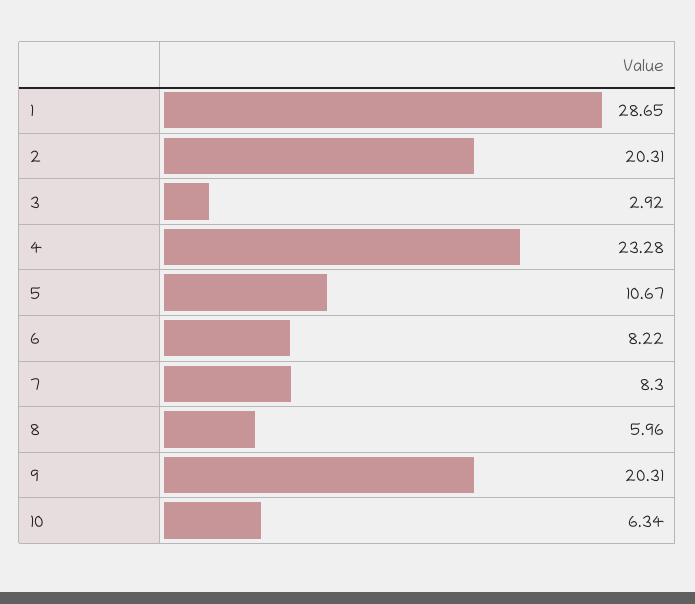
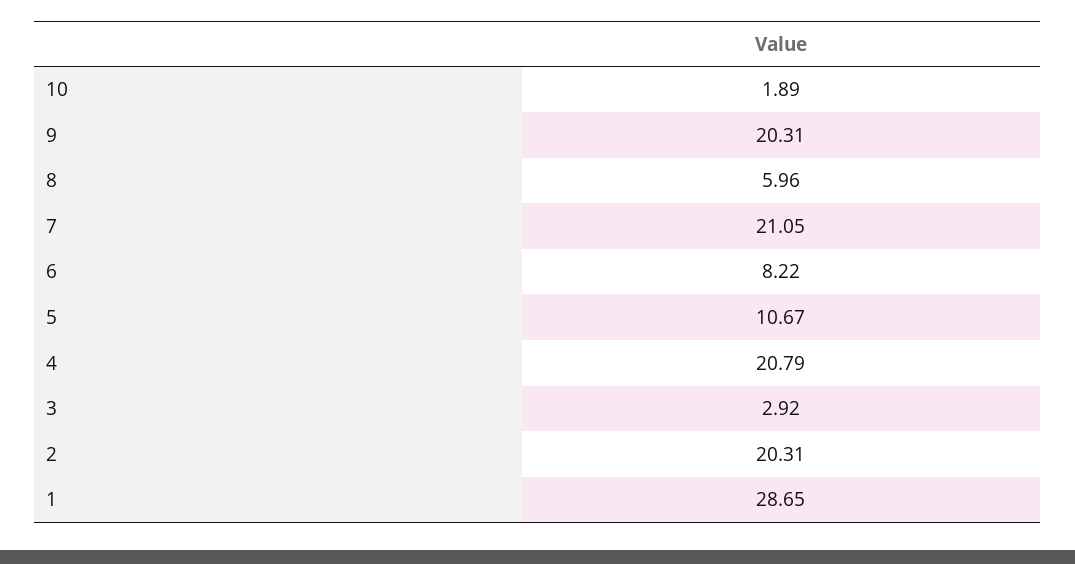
4: 23.28 -> 20.79
7: 8.3 -> 21.05
10: 6.34 -> 1.89

